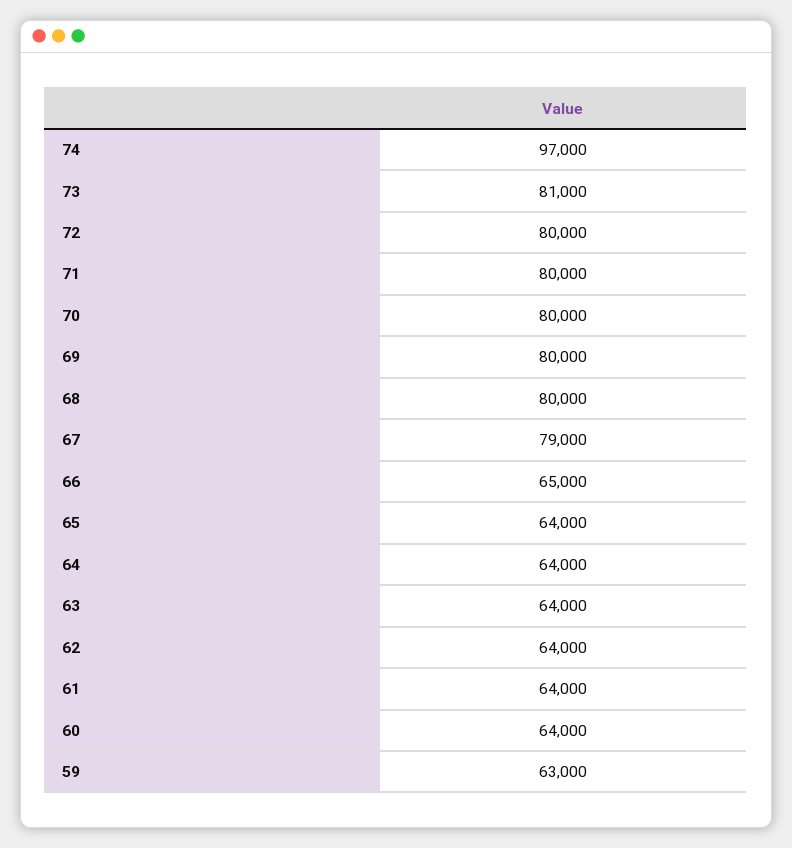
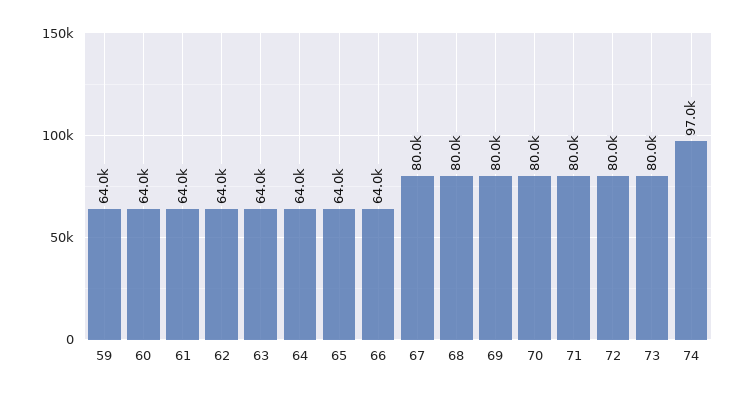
73: 81000 -> 80000
67: 79000 -> 80000
66: 65000 -> 64000
59: 63000 -> 64000

